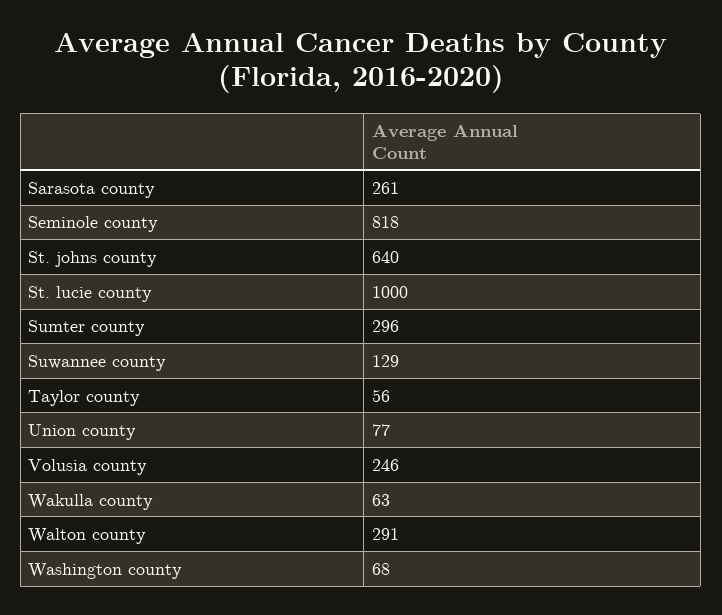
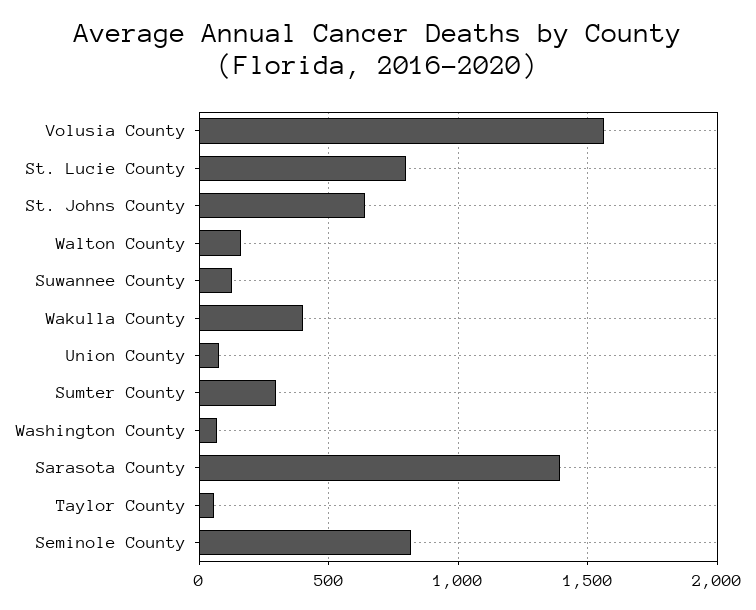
Sarasota county: 261 -> 1400
St. lucie county: 1000 -> 800
Volusia county: 246 -> 1550
Wakulla county: 63 -> 400
Walton county: 291 -> 150

